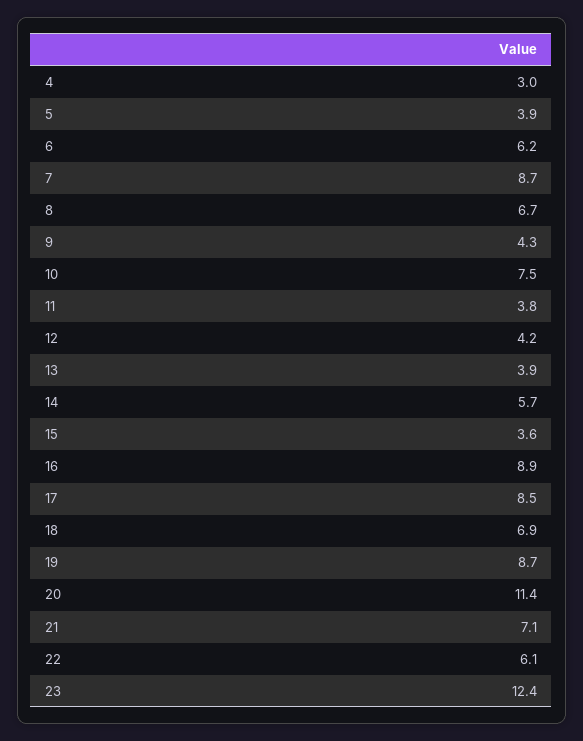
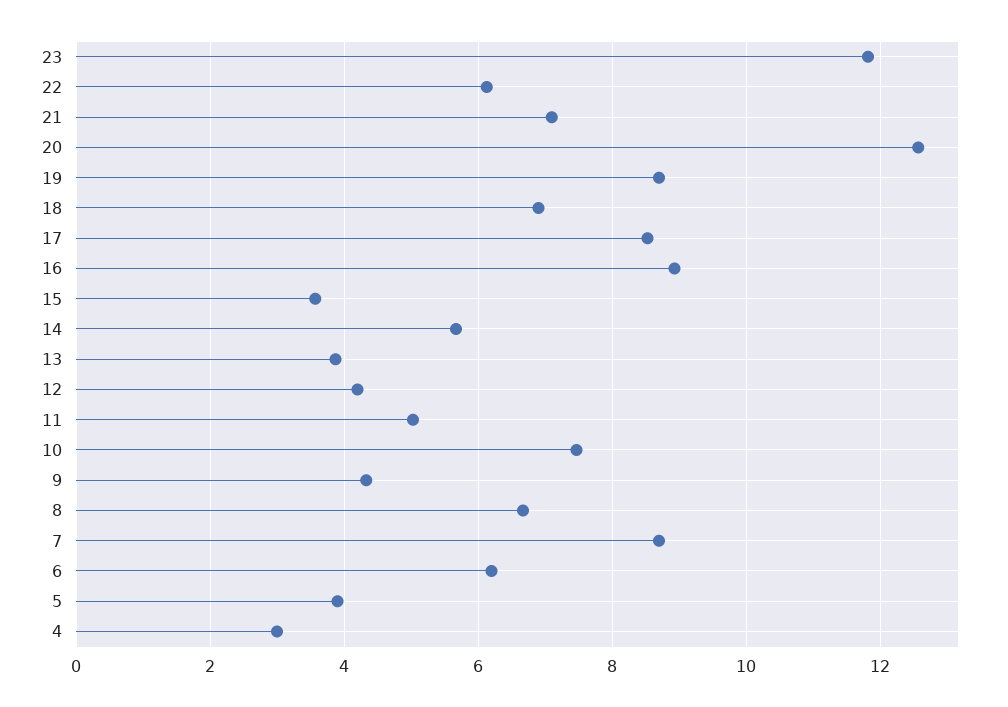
11: 3.8 -> 5
20: 11.4 -> 12.6
23: 12.4 -> 11.8

